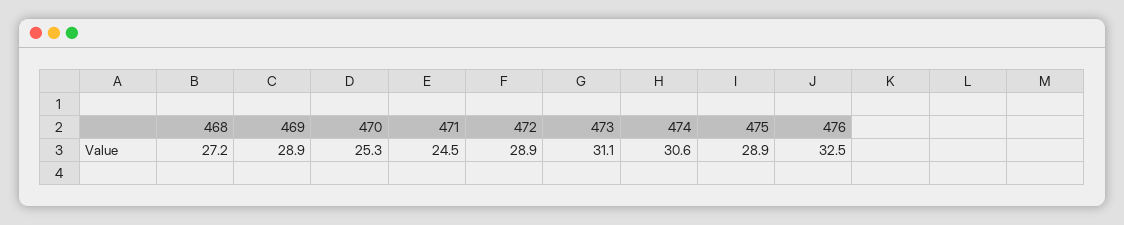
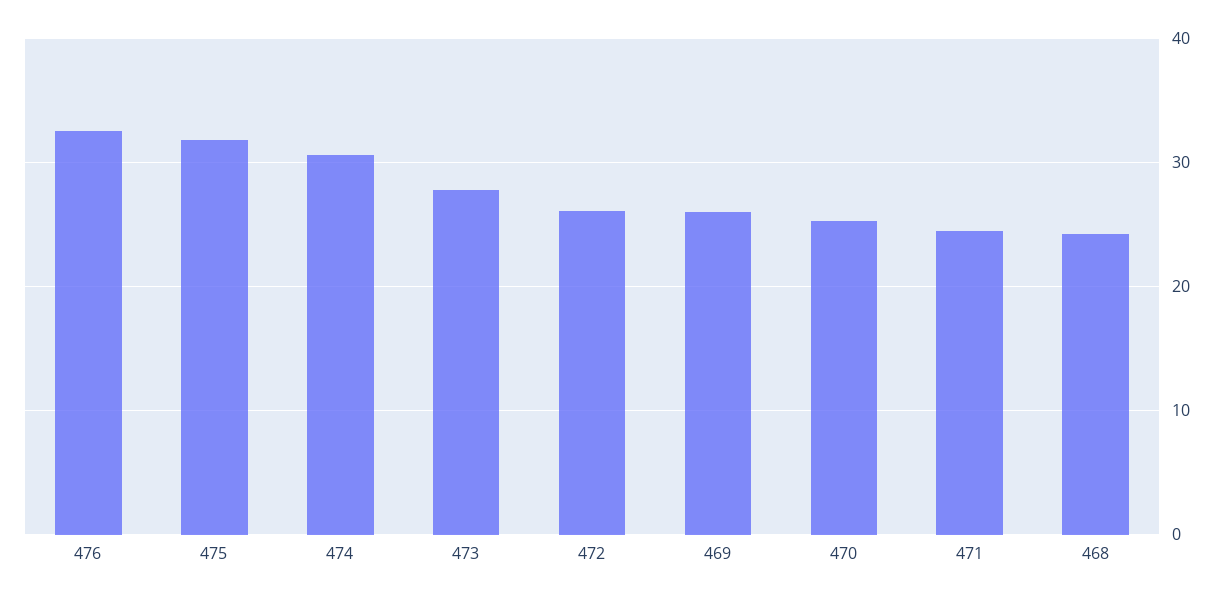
468: 27.2 -> 24
469: 28.9 -> 26
472: 28.9 -> 26
473: 31.1 -> 28
475: 28.9 -> 32

